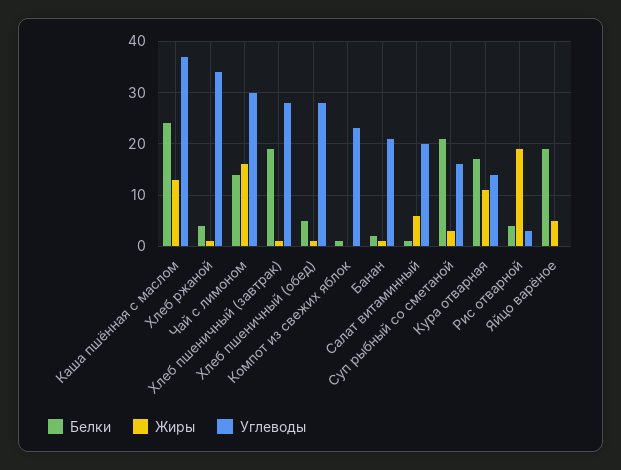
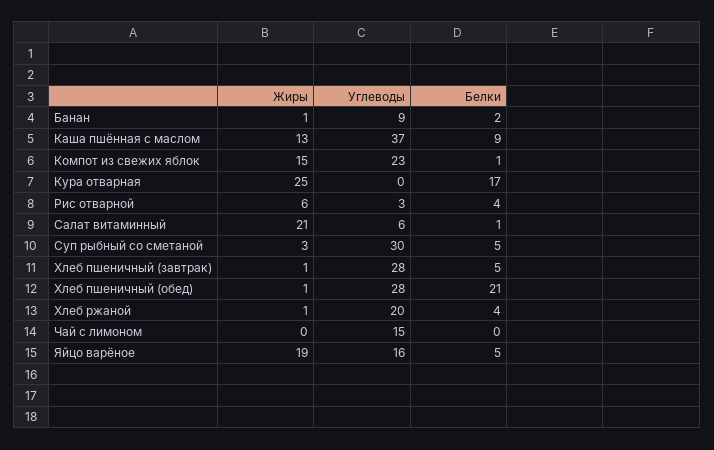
Белки, Каша пшённая с маслом: 25 -> 9
Углеводы, Хлеб ржаной: 35 -> 20
Белки, Чай с лимоном: 15 -> 0
Жиры, Чай с лимоном: 15 -> 0
Углеводы, Чай с лимоном: 30 -> 15
Белки, Хлеб пшеничный (завтрак): 20 -> 5
Белки, Хлеб пшеничный (обед): 5 -> 21
Жиры, Компот из свежих яблок: 0 -> 15
Углеводы, Банан: 20 -> 9
Жиры, Салат витаминный: 5 -> 21
Углеводы, Салат витаминный: 20 -> 6
Белки, Суп рыбный со сметаной: 20 -> 5
Углеводы, Суп рыбный со сметаной: 15 -> 30
Жиры, Кура отварная: 10 -> 25
Углеводы, Кура отварная: 15 -> 0
Жиры, Рис отварной: 20 -> 6
Белки, Яйцо варёное: 20 -> 5
Жиры, Яйцо варёное: 5 -> 19
Углеводы, Яйцо варёное: 0 -> 16

